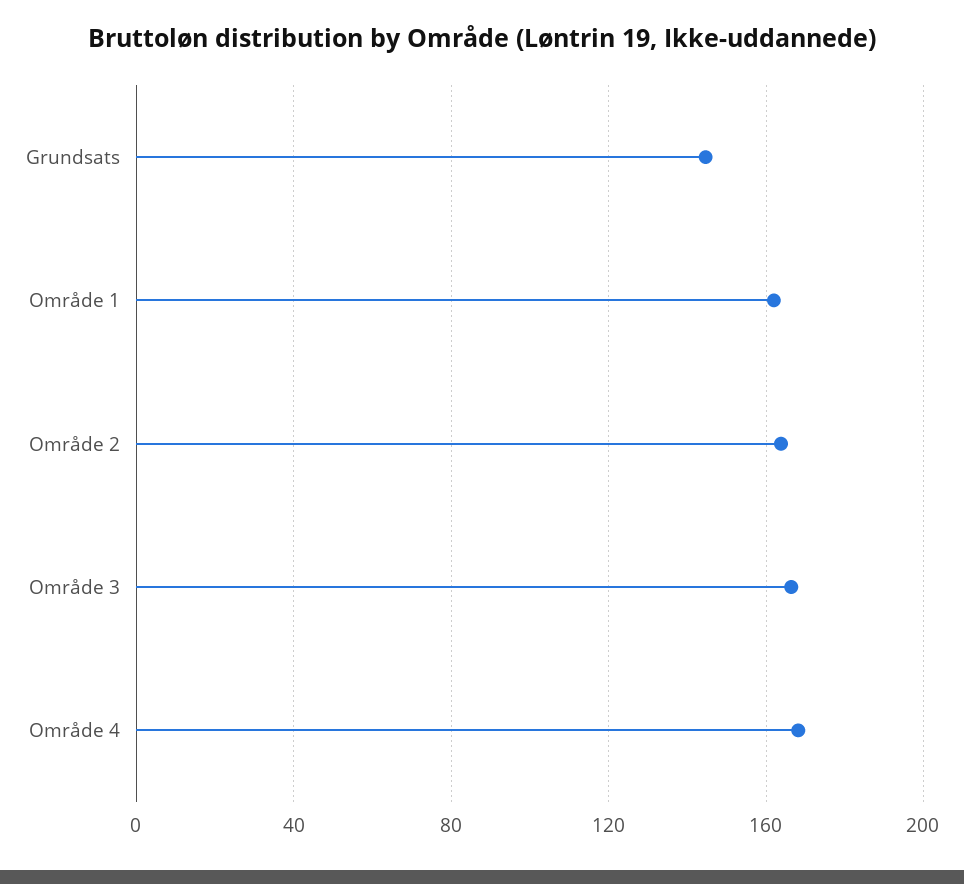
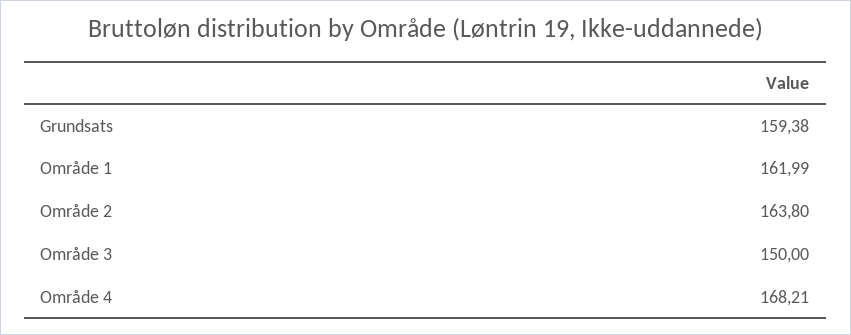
Grundsats: 145 -> 159.38
Område 3: 165 -> 150

